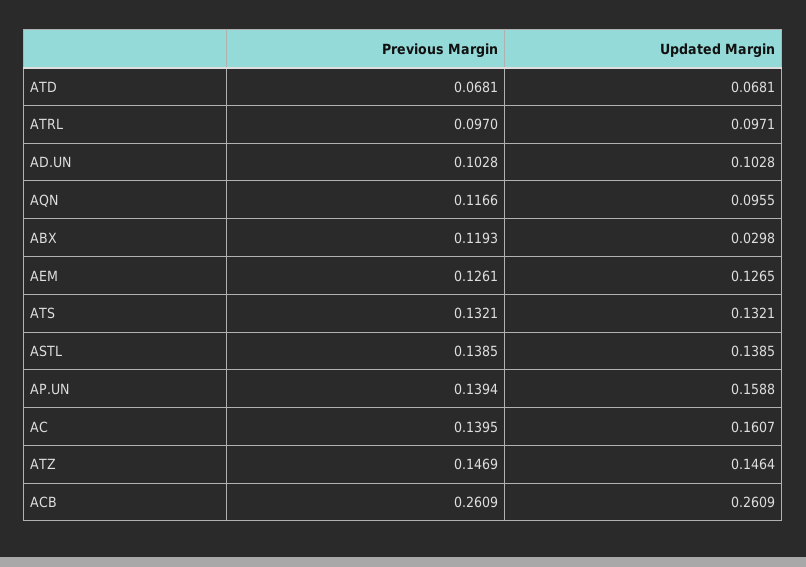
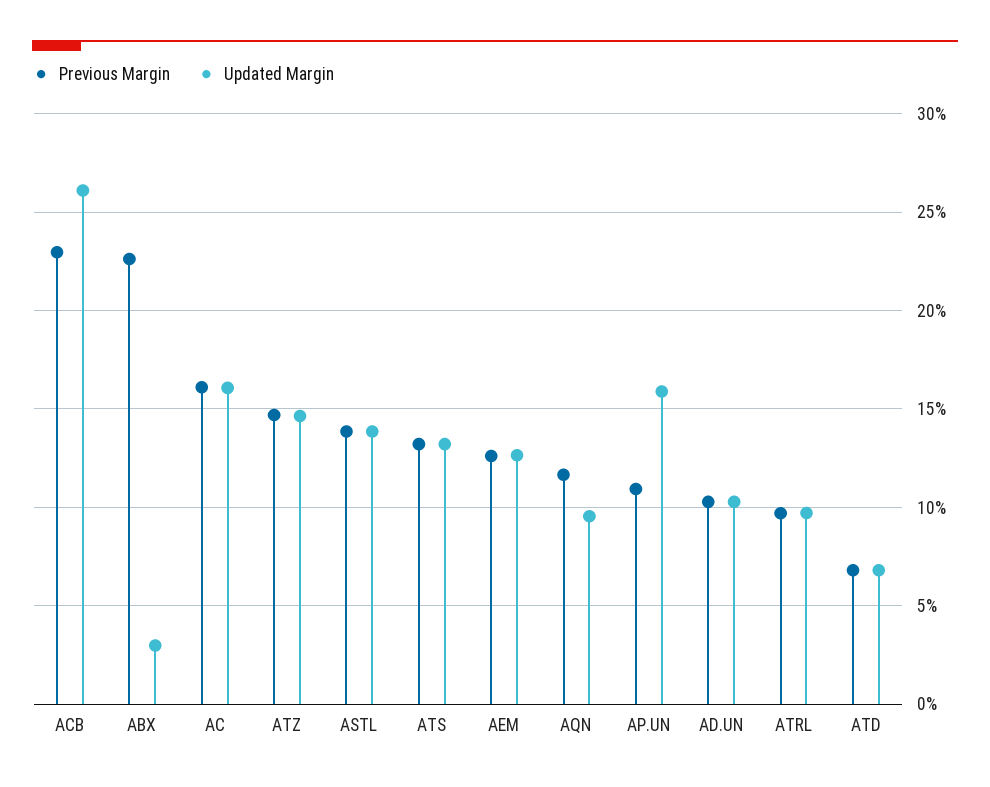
Previous Margin, ABX: 0.1193 -> 0.225
Previous Margin, AP.UN: 0.1394 -> 0.11
Previous Margin, AC: 0.1395 -> 0.16
Previous Margin, ACB: 0.2609 -> 0.23

